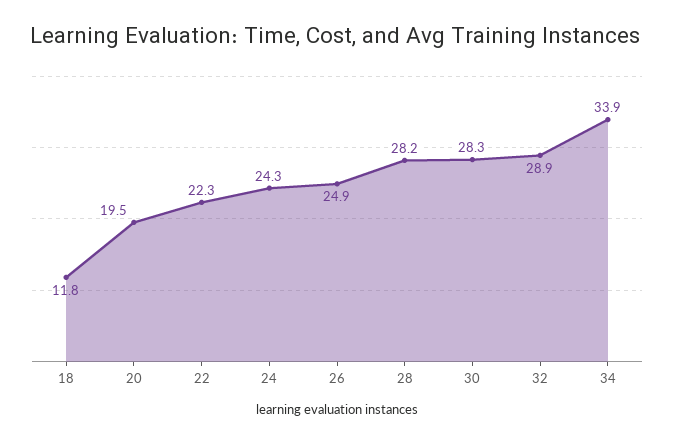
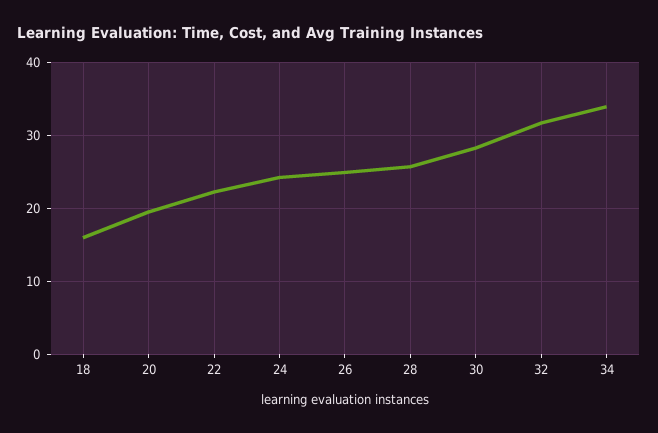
18: 11.8 -> 16
28: 28.2 -> 26
32: 28.9 -> 32

